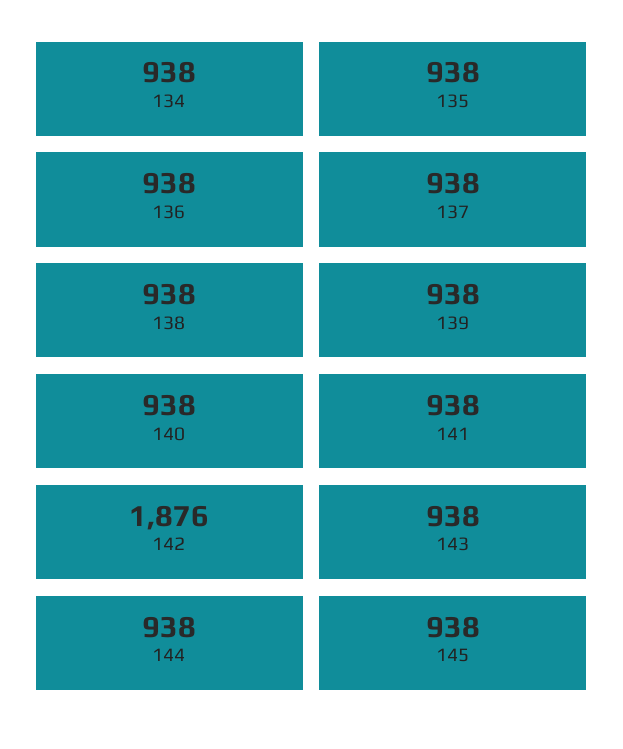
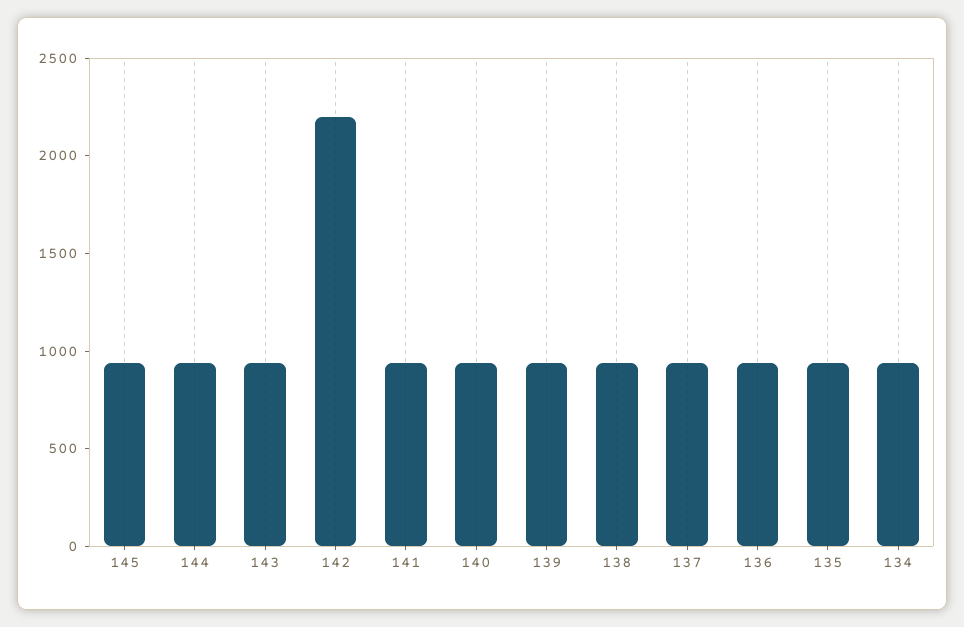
142: 1876 -> 2200

